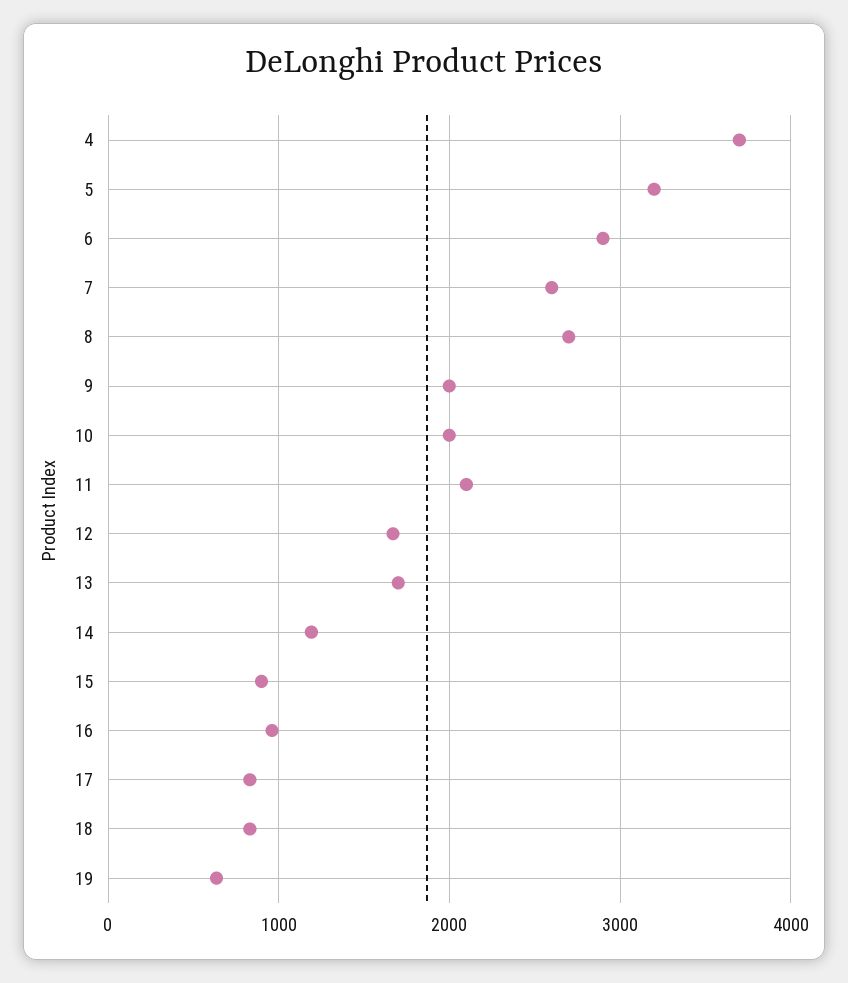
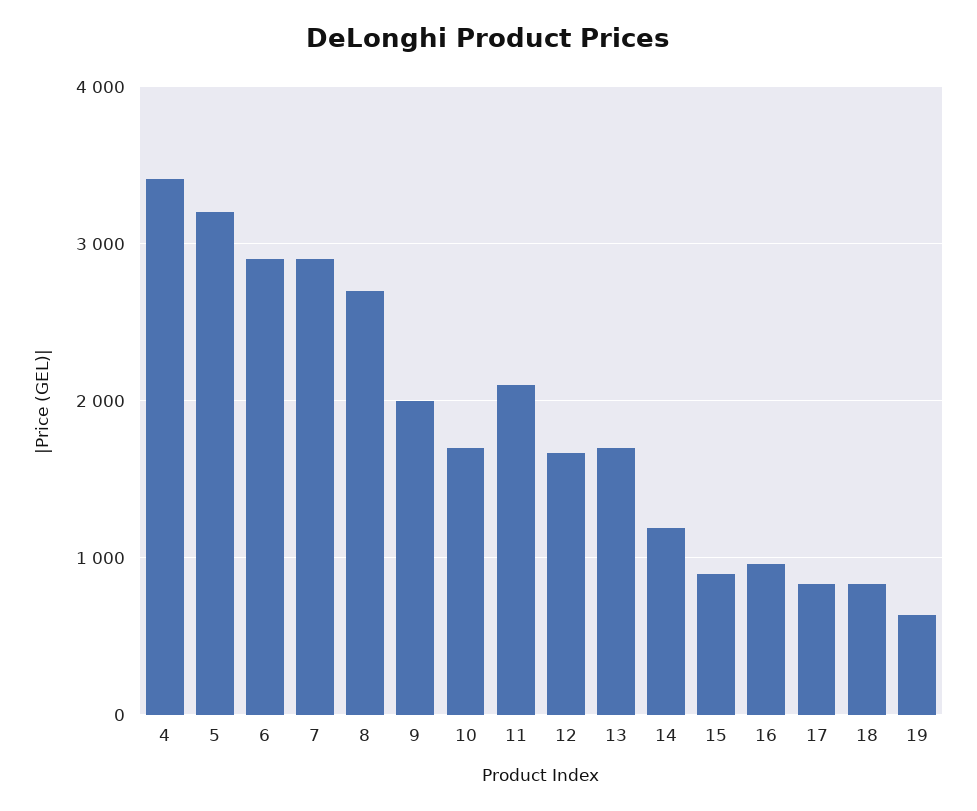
4: 3700 -> 3400
7: 2600 -> 2900
10: 2000 -> 1700

